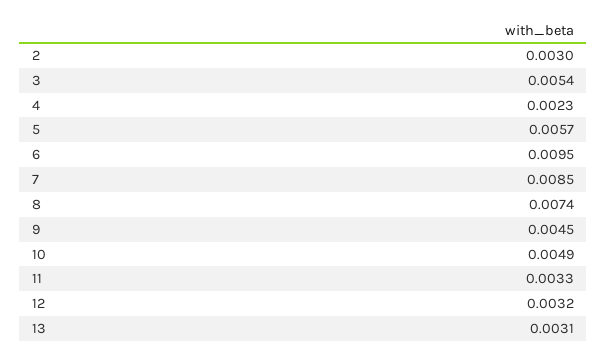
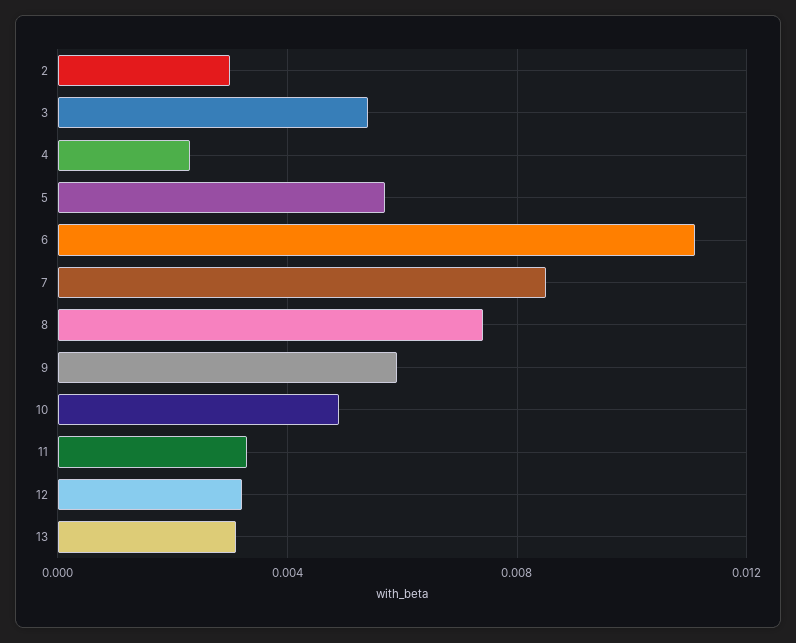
6: 0.0095 -> 0.011
9: 0.0045 -> 0.006

